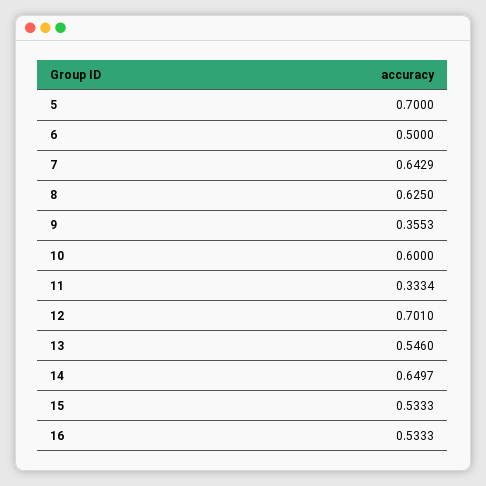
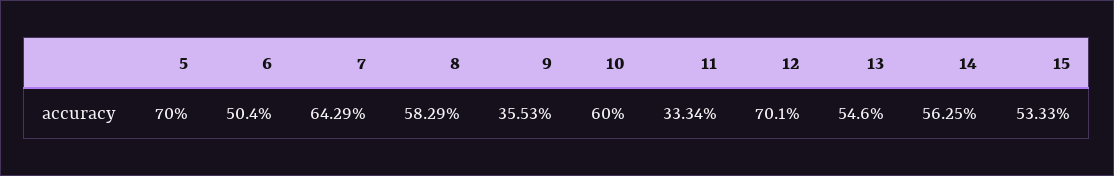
6: 0.5 -> 0.504
8: 0.625 -> 0.5829
14: 0.6497 -> 0.5625
16: 0.5333 -> none

